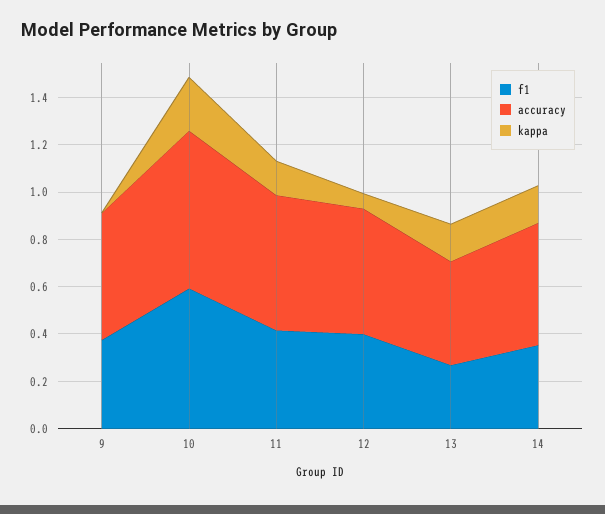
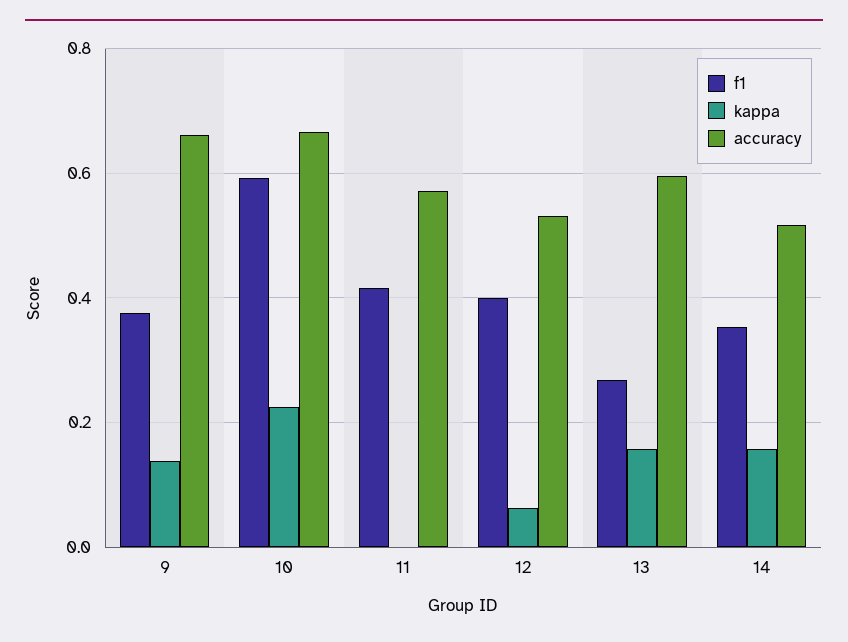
accuracy, 9: 0.55 -> 0.66
kappa, 9: 0 -> 0.14
kappa, 11: 0.15 -> 0
accuracy, 13: 0.45 -> 0.6

